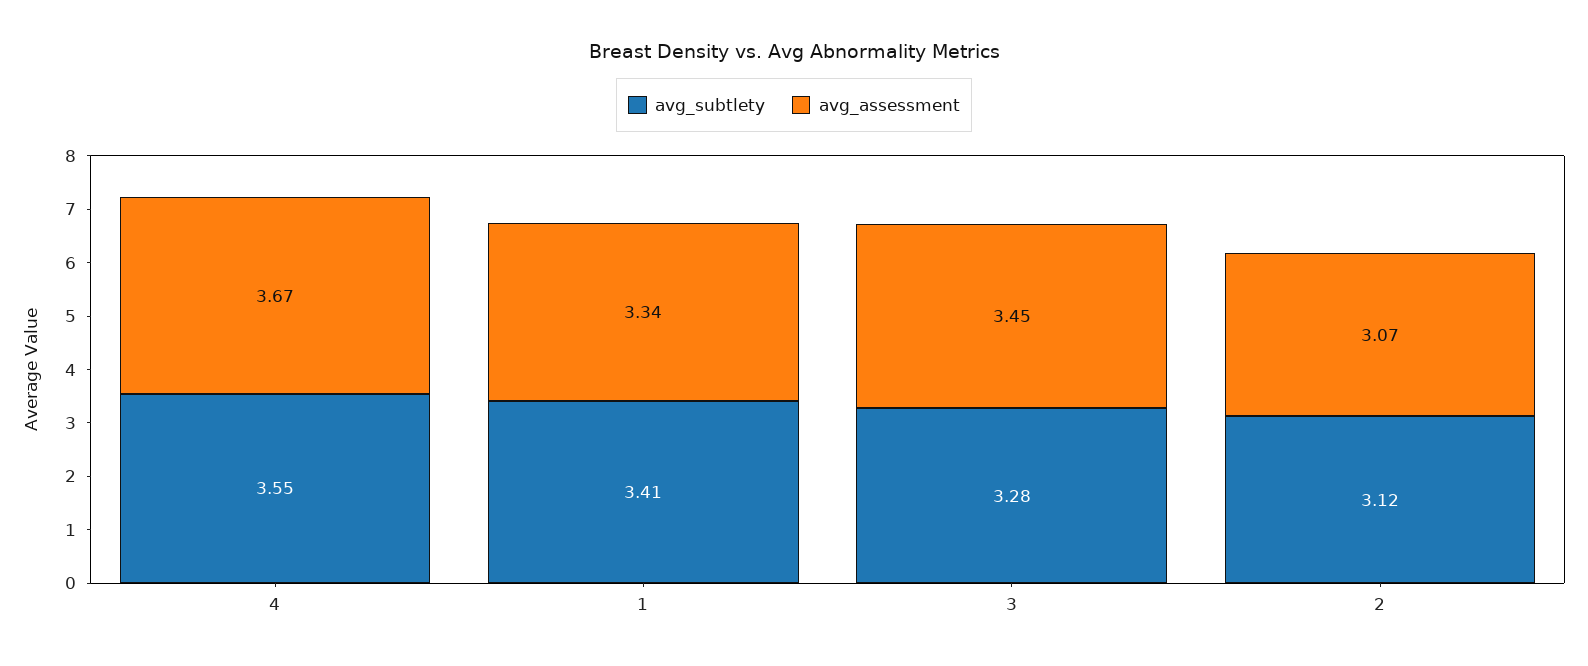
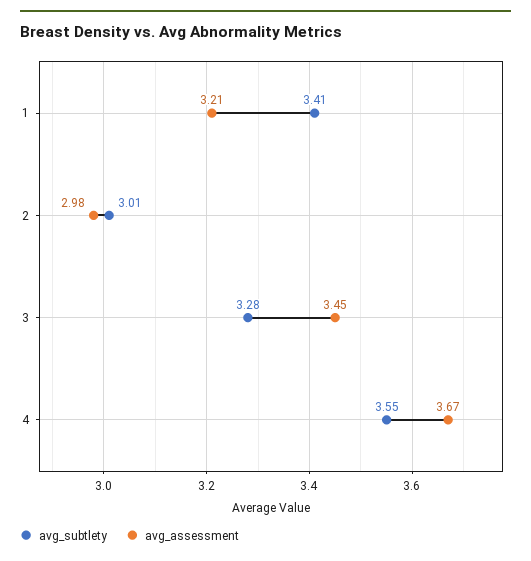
avg_assessment, 1: 3.34 -> 3.21
avg_subtlety, 2: 3.12 -> 3.01
avg_assessment, 2: 3.07 -> 2.98

